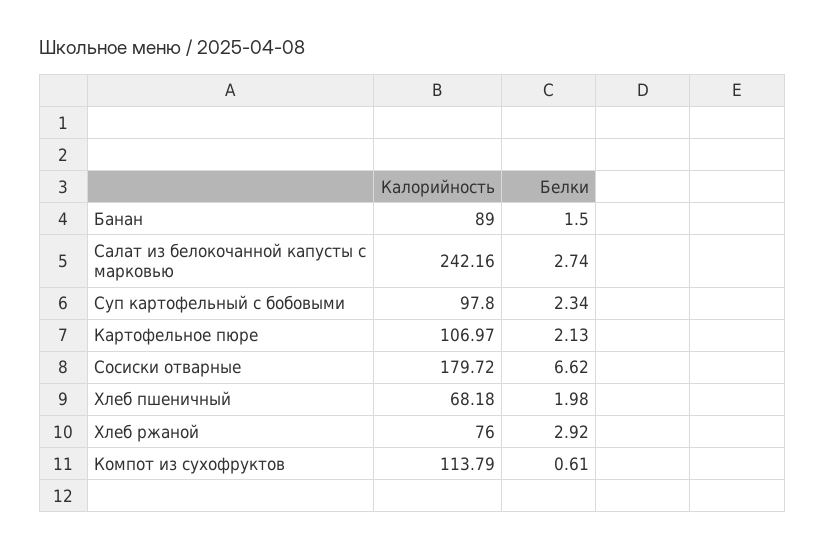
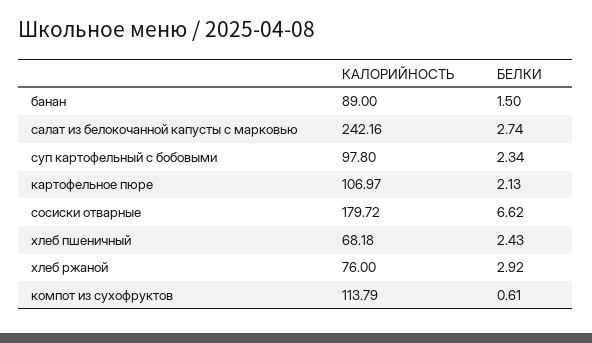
Белки, Хлеб пшеничный: 1.98 -> 2.43

